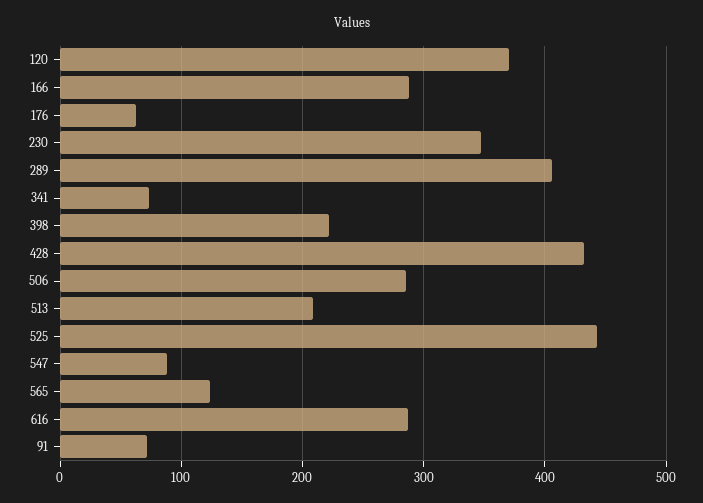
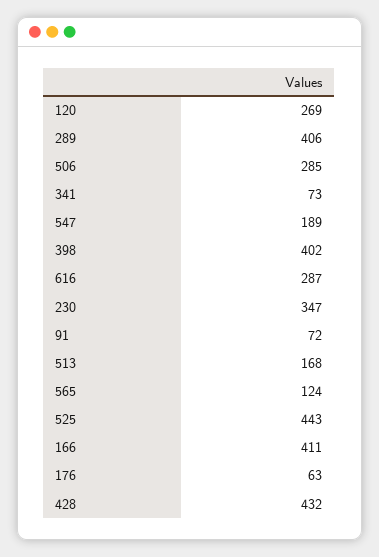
120: 370 -> 269
166: 290 -> 411
398: 220 -> 402
513: 210 -> 168
547: 90 -> 189

